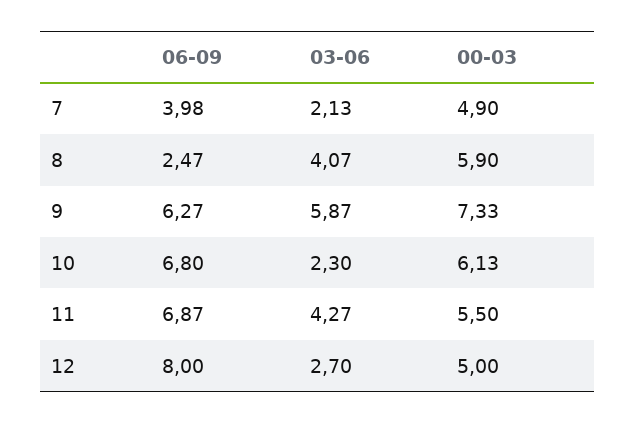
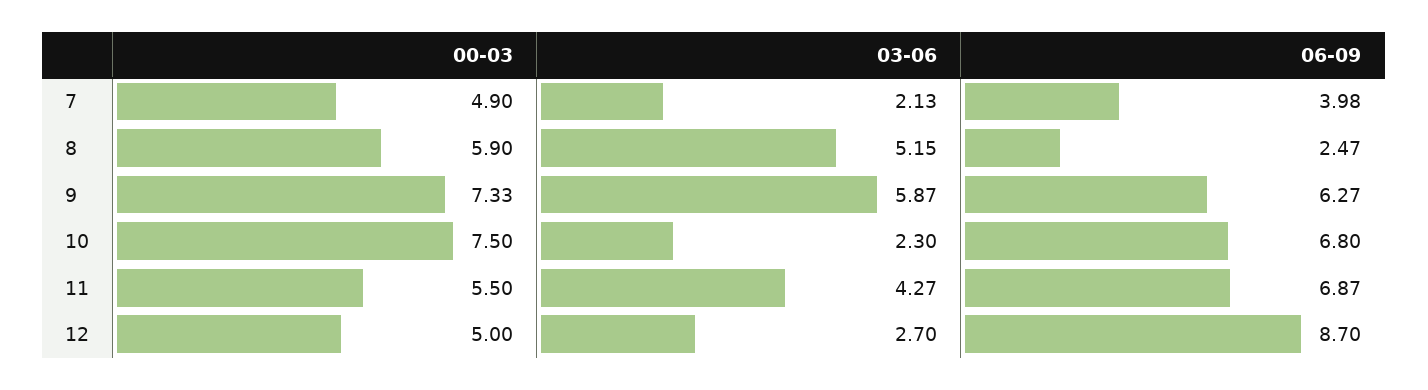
03-06, 8: 4.07 -> 5.15
00-03, 10: 6.13 -> 7.5
06-09, 12: 8 -> 8.7

